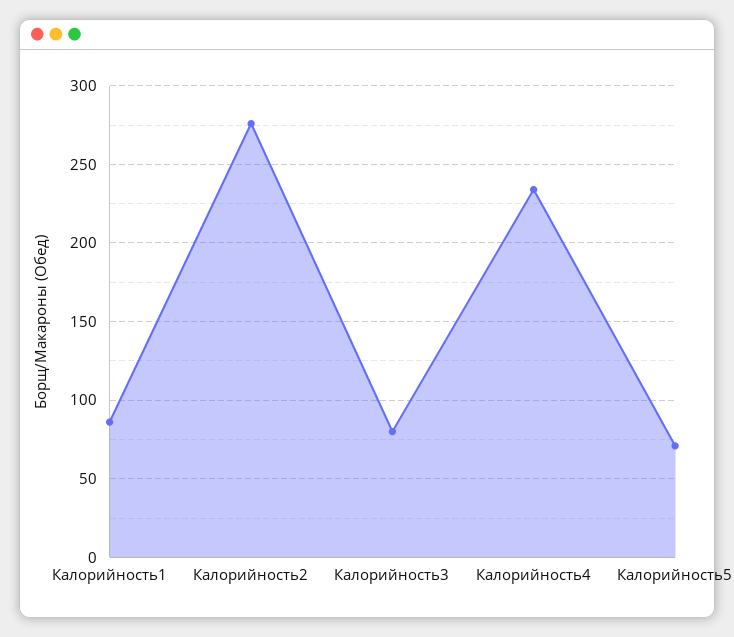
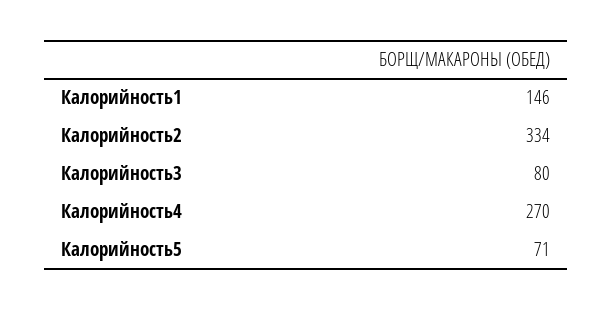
Калорийность1: 85 -> 146
Калорийность2: 275 -> 334
Калорийность4: 235 -> 270

